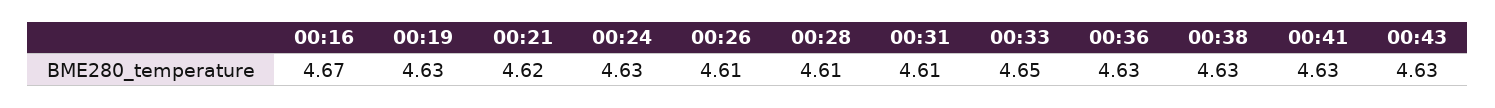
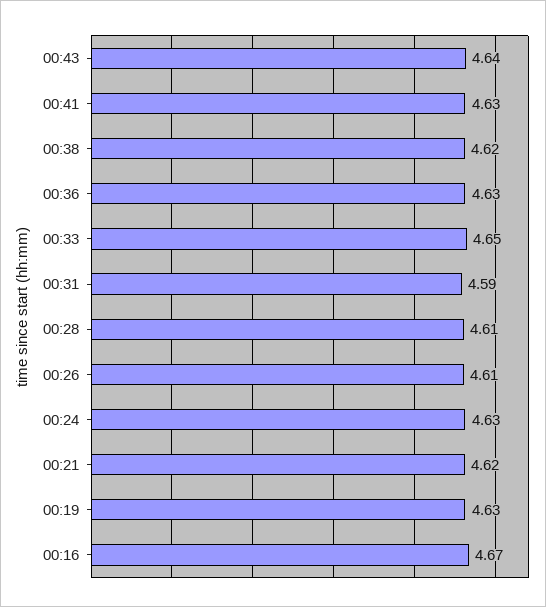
00:31: 4.61 -> 4.59
00:38: 4.63 -> 4.62
00:43: 4.63 -> 4.64

